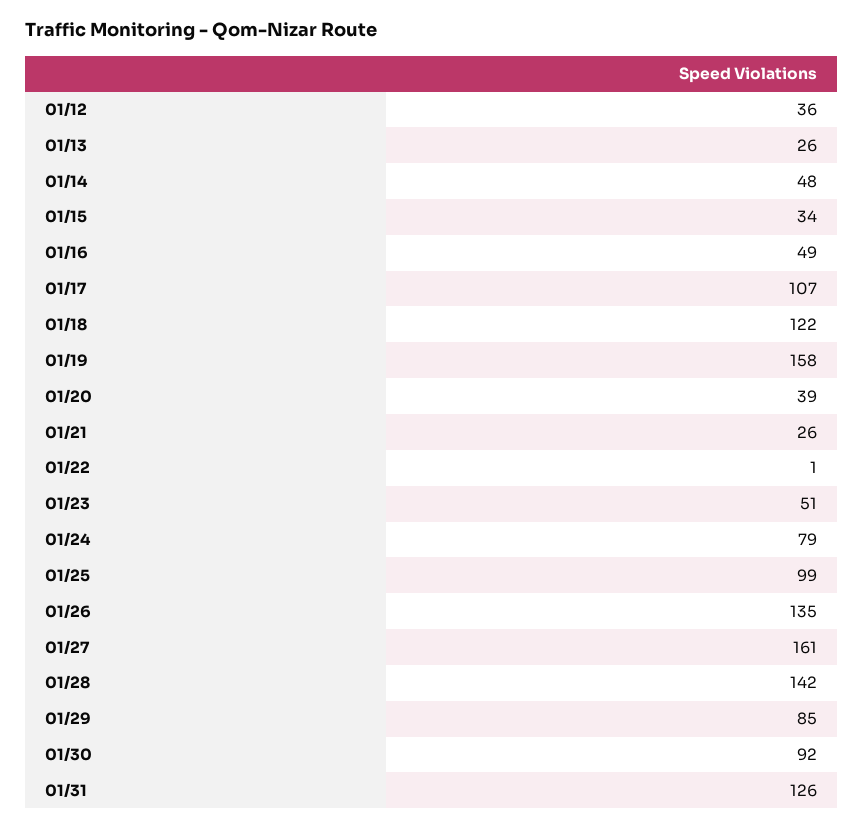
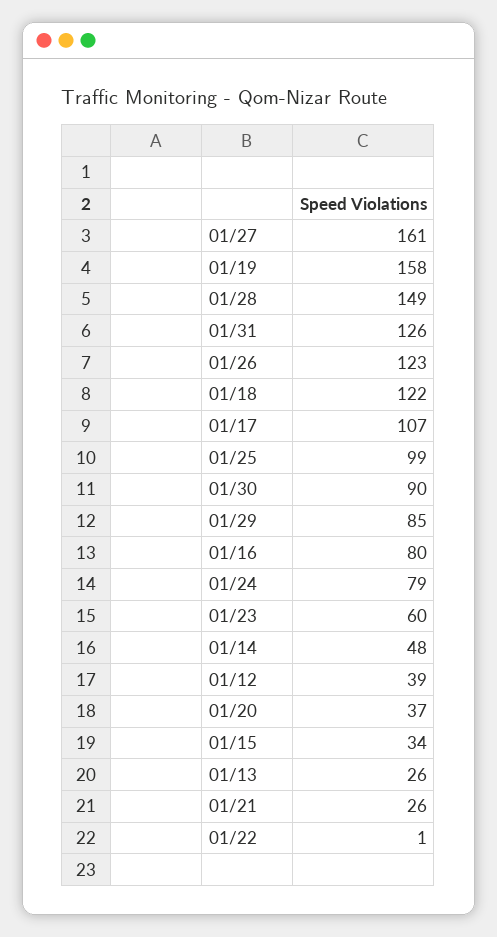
01/12: 36 -> 39
01/16: 49 -> 80
01/20: 39 -> 37
01/23: 51 -> 60
01/26: 135 -> 123
01/28: 142 -> 149
01/30: 92 -> 90

